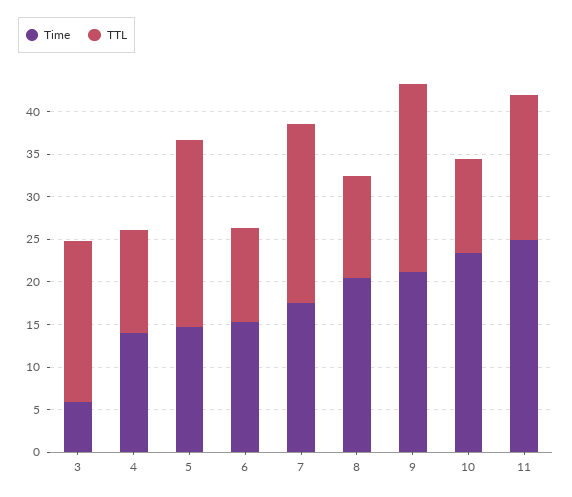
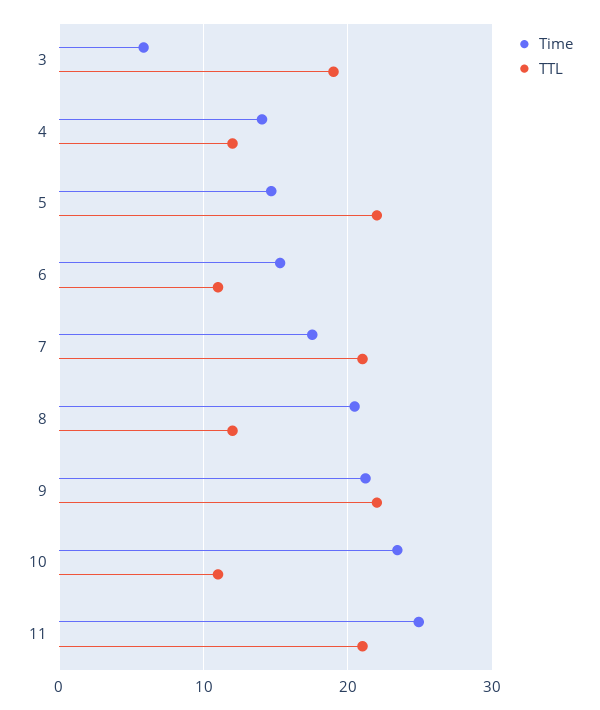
TTL, 11: 17 -> 21

